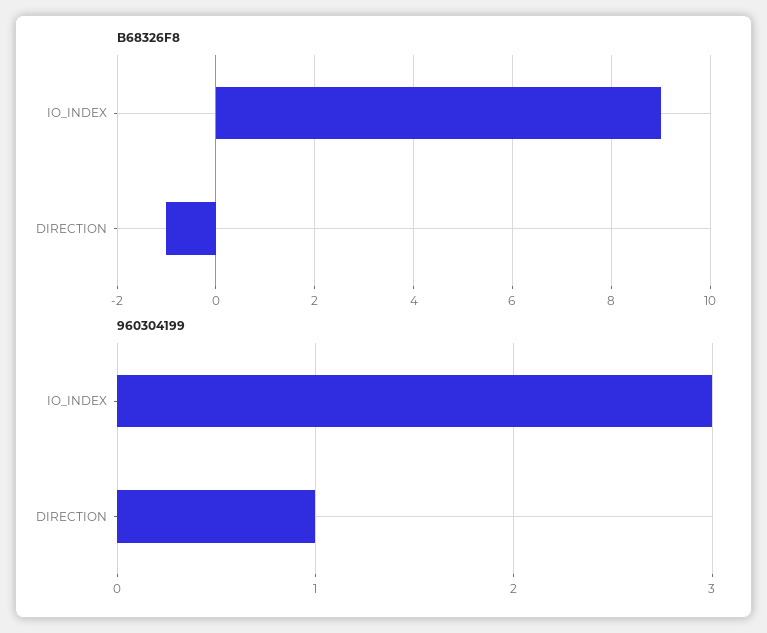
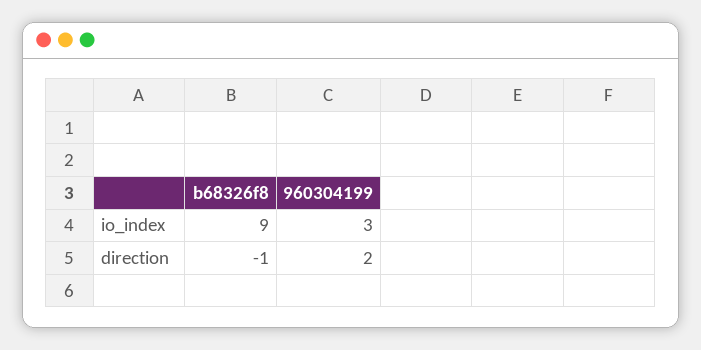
960304199, DIRECTION: 1 -> 2

